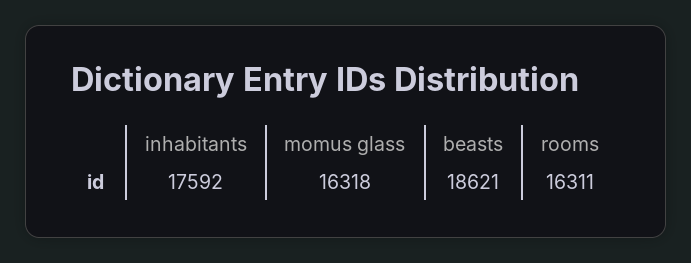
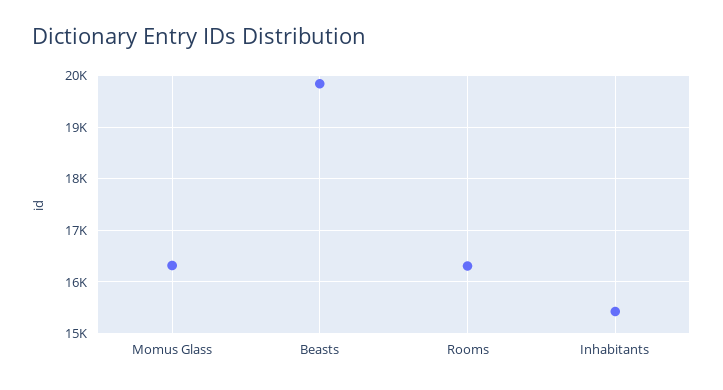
inhabitants: 17592 -> 15400
beasts: 18621 -> 19800

